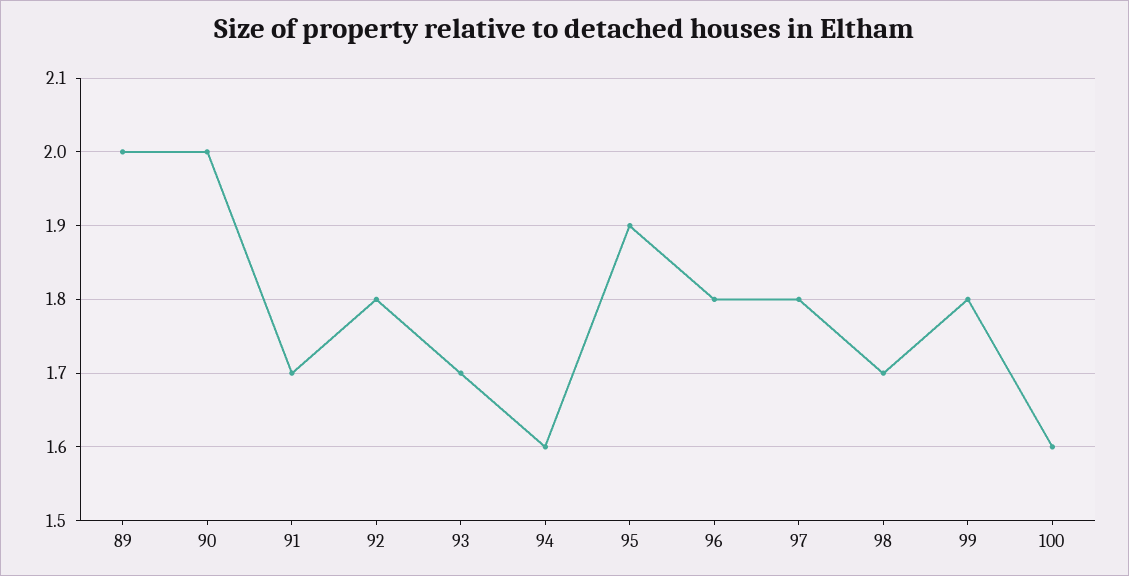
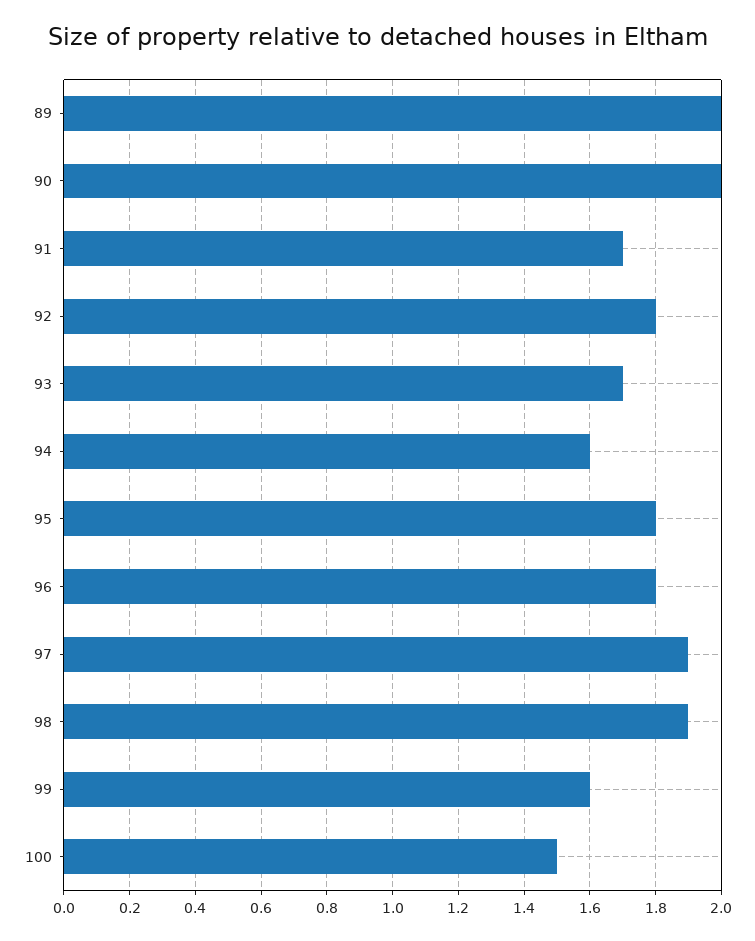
95: 1.9 -> 1.8
97: 1.8 -> 1.9
98: 1.7 -> 1.9
99: 1.8 -> 1.6
100: 1.6 -> 1.5

